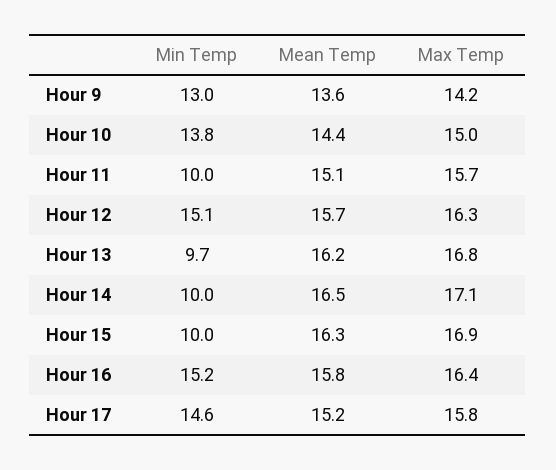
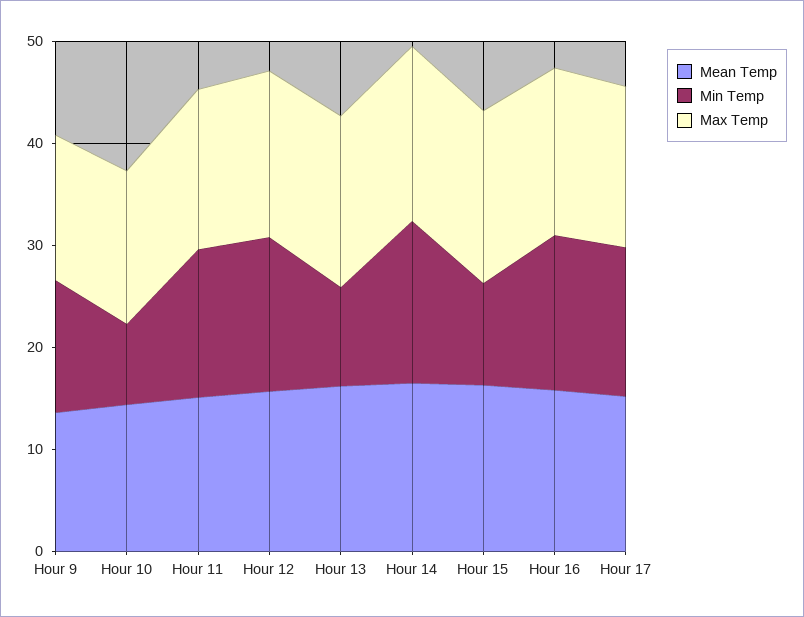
Min Temp, Hour 10: 13.8 -> 8
Min Temp, Hour 11: 10 -> 14
Min Temp, Hour 14: 10 -> 16

